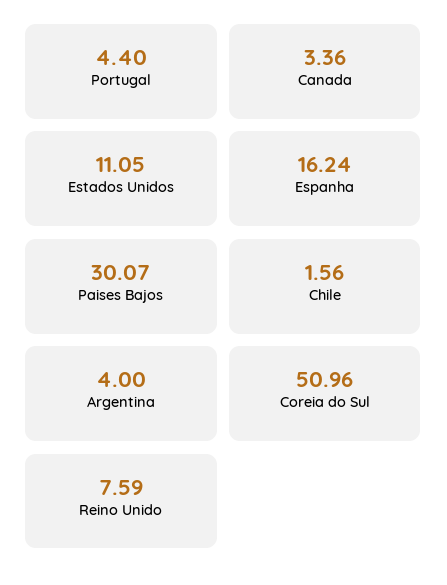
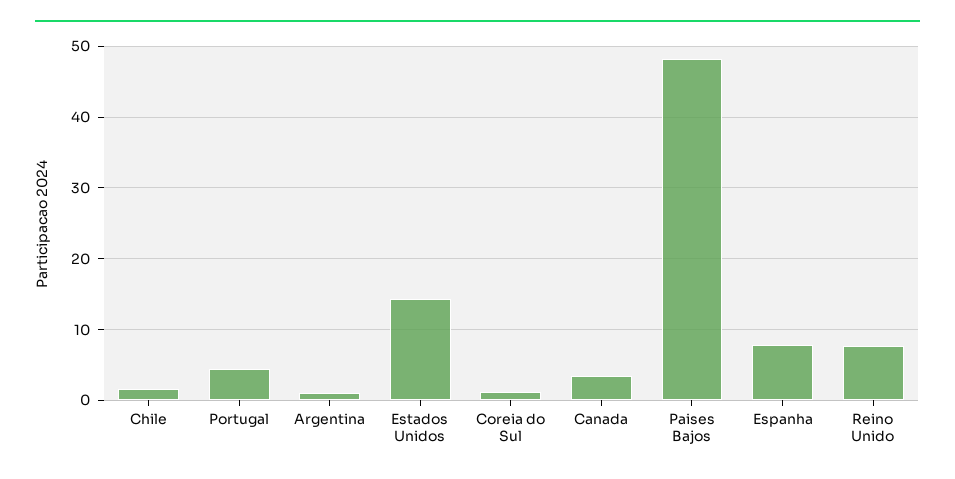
Estados Unidos: 11.05 -> 14
Espanha: 16.24 -> 8
Paises Bajos: 30.07 -> 48
Argentina: 4 -> 1
Coreia do Sul: 50.96 -> 1

